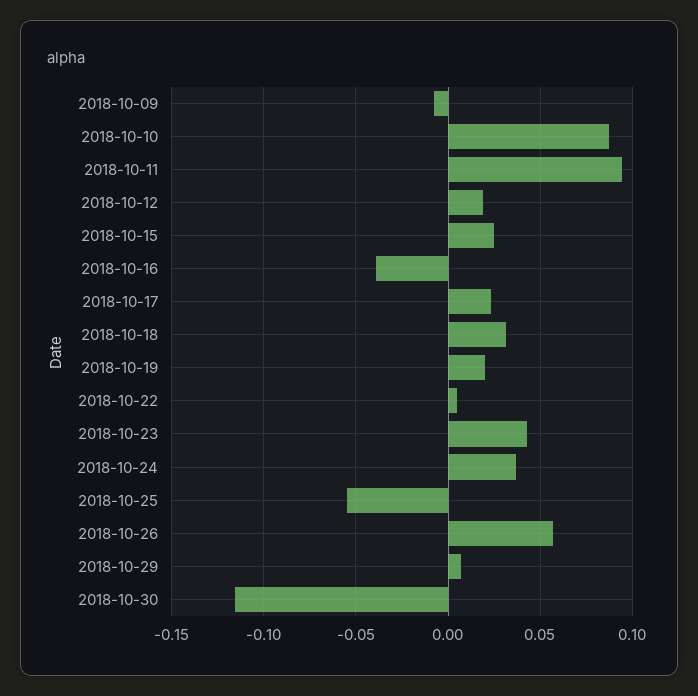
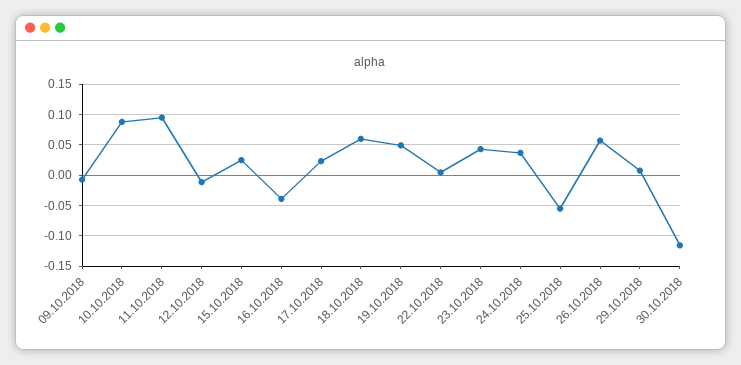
2018-10-12: 0.02 -> -0.01
2018-10-18: 0.03 -> 0.06
2018-10-19: 0.02 -> 0.05

